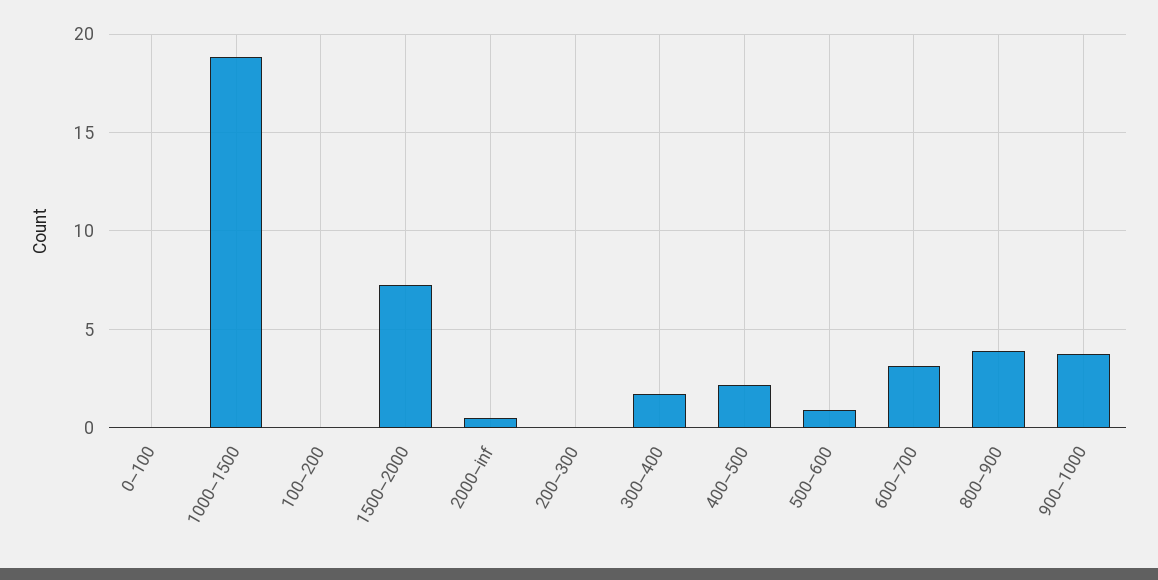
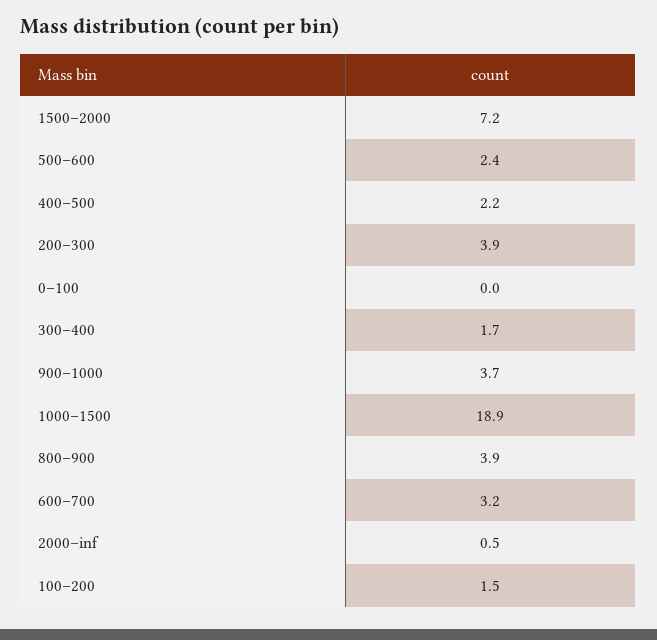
100–200: 0 -> 1.5
200–300: 0 -> 3.9
500–600: 1 -> 2.4

